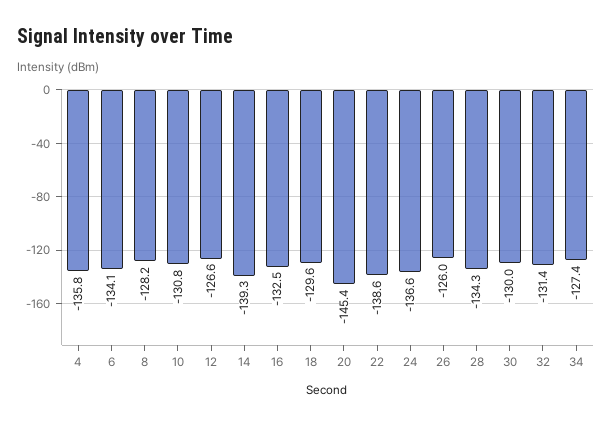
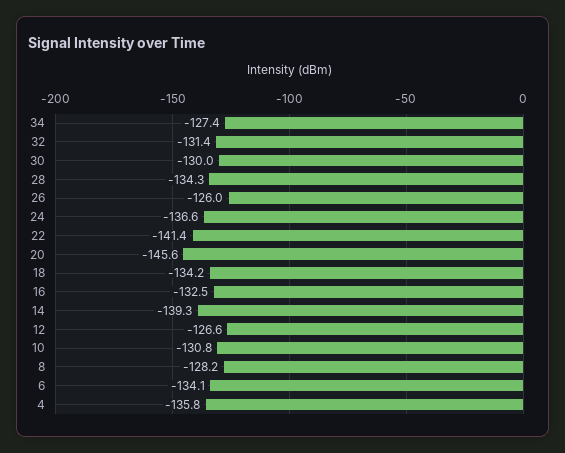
18: -129.6 -> -134.2
20: -145.4 -> -145.6
22: -138.6 -> -141.4

